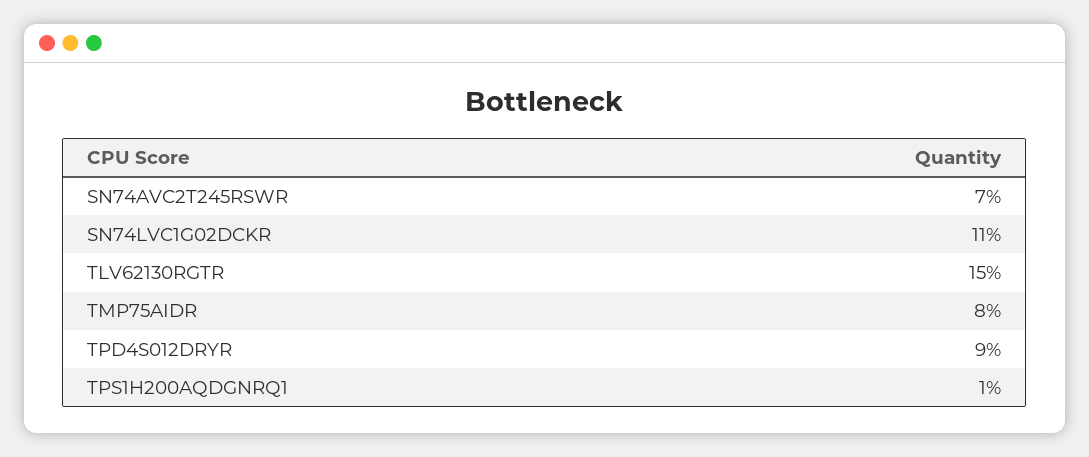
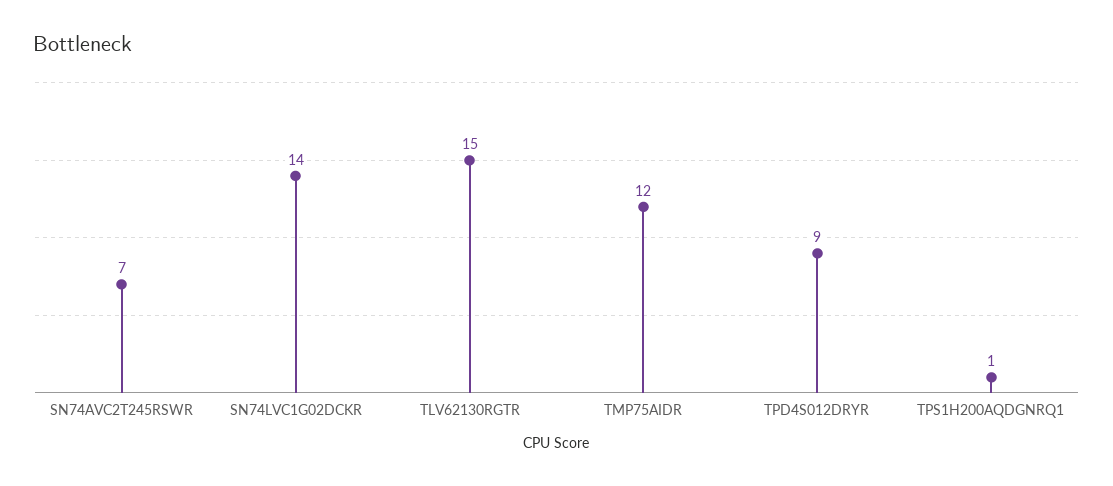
SN74LVC1G02DCKR: 11 -> 14
TMP75AIDR: 8 -> 12

